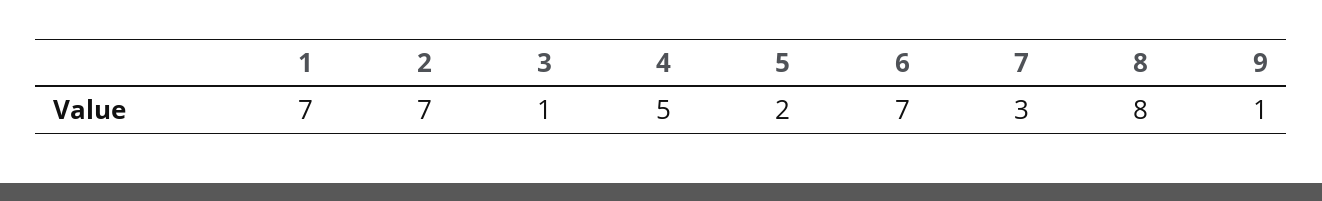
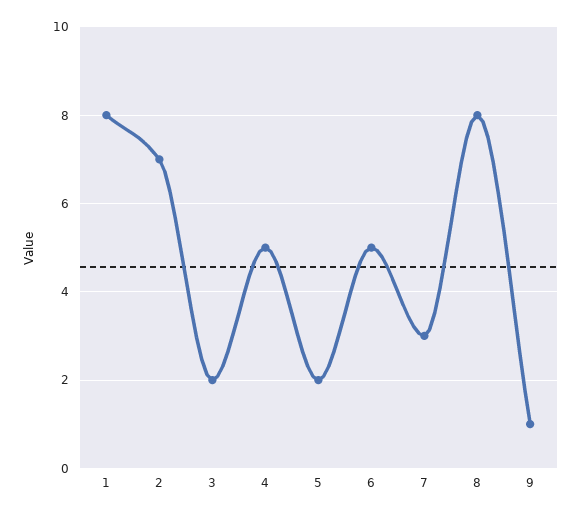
1: 7 -> 8
3: 1 -> 2
6: 7 -> 5

